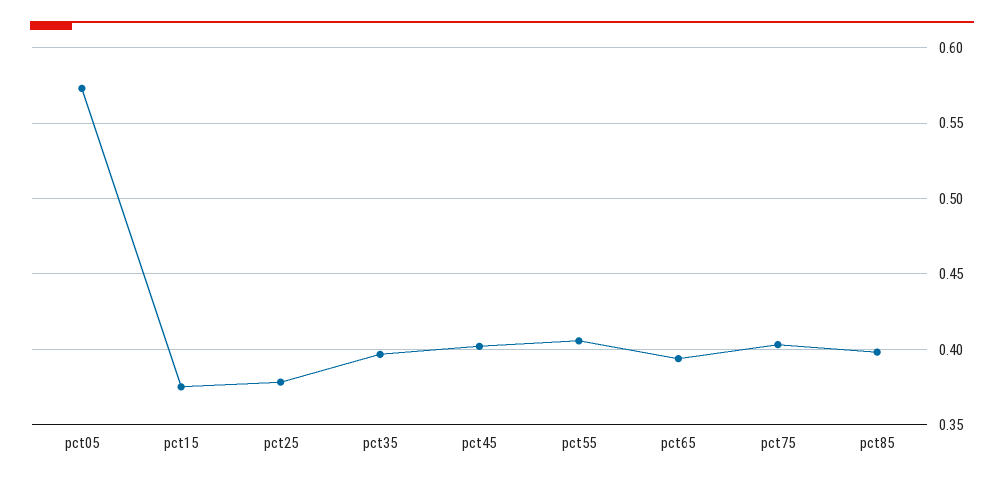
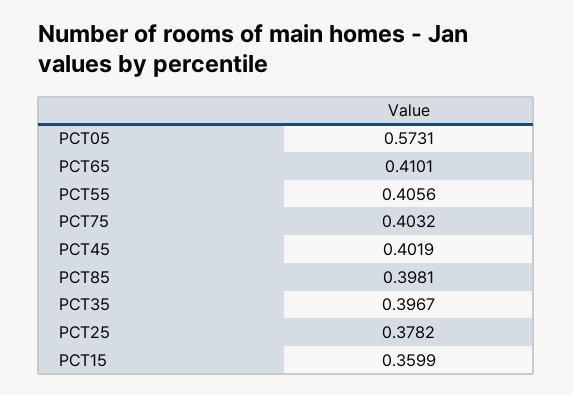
pct15: 0.375 -> 0.3599
pct65: 0.395 -> 0.4101

